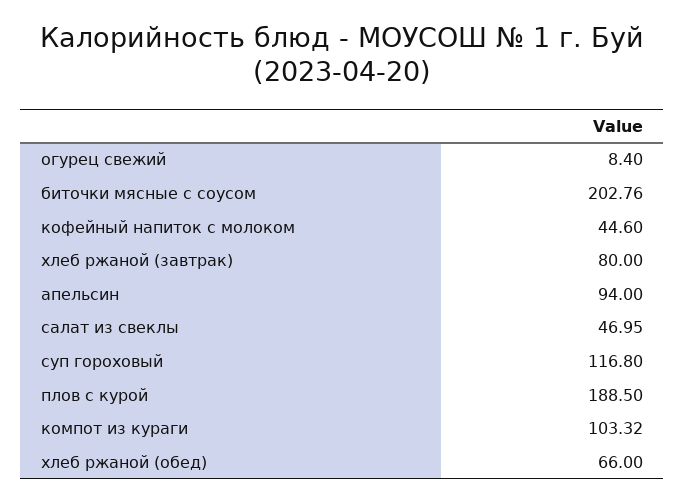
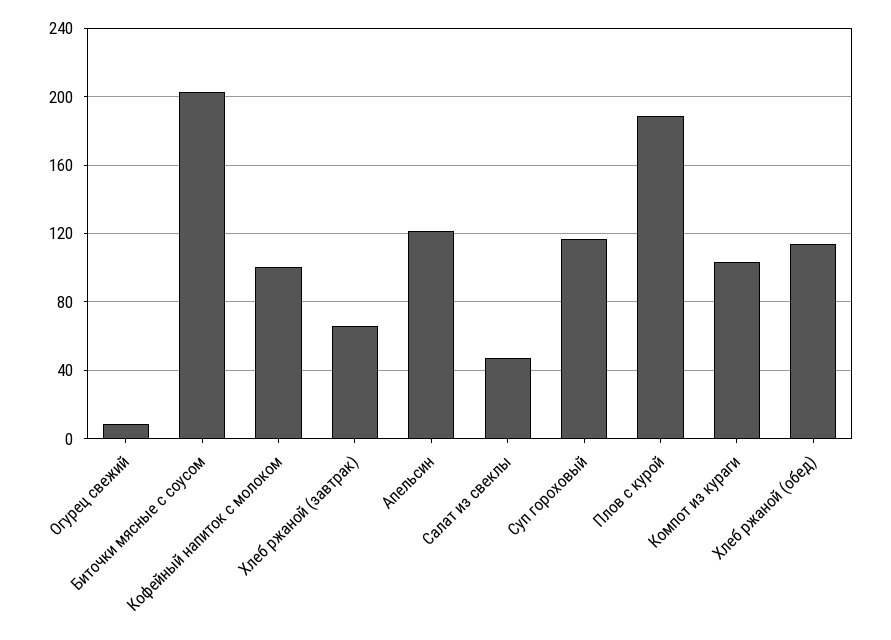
кофейный напиток с молоком: 44.6 -> 100
хлеб ржаной (завтрак): 80 -> 65
апельсин: 94 -> 120
хлеб ржаной (обед): 66 -> 115

